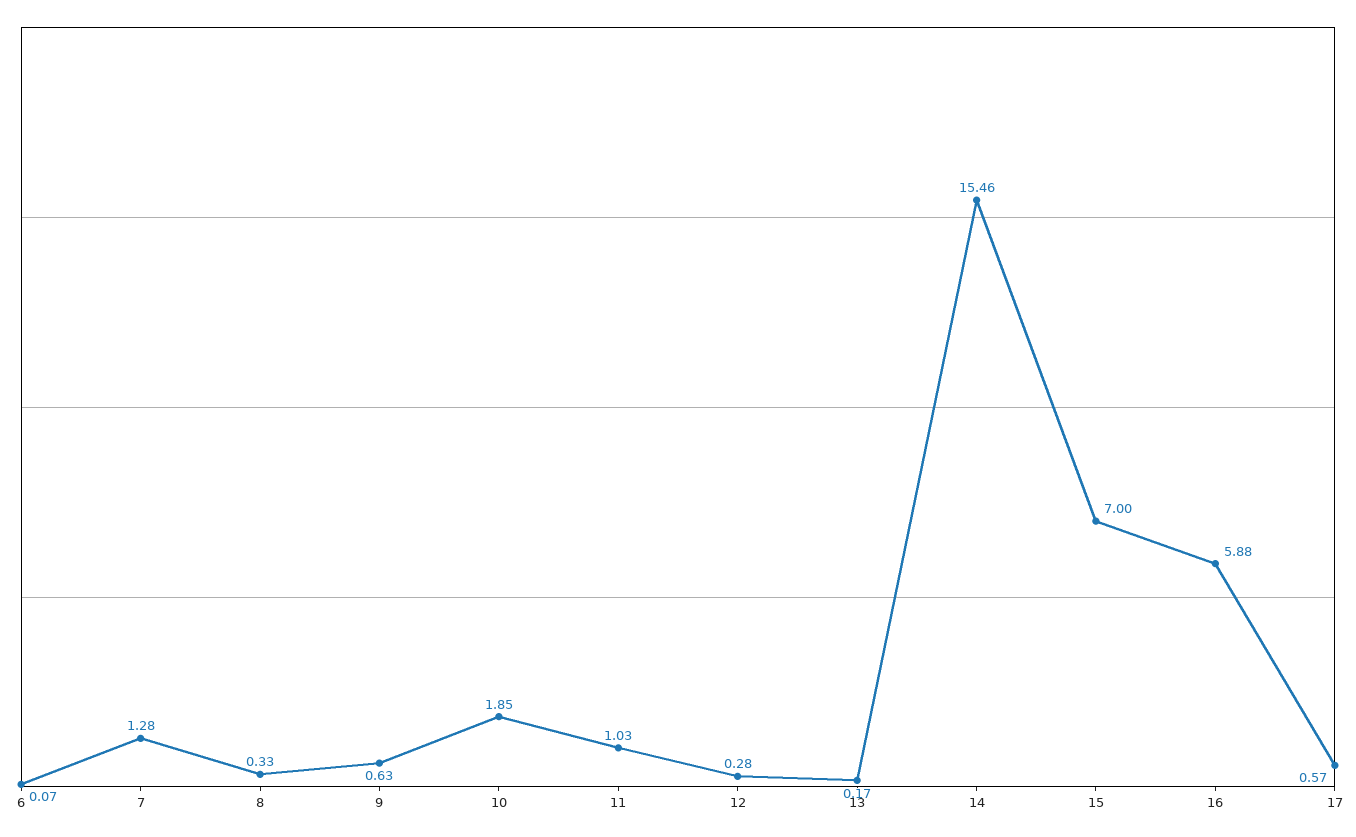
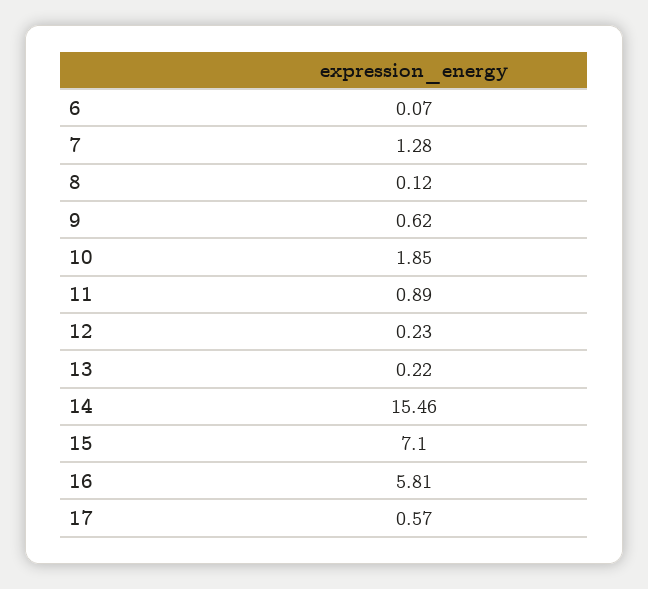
8: 0.33 -> 0.12
9: 0.63 -> 0.62
11: 1.03 -> 0.89
12: 0.28 -> 0.23
13: 0.17 -> 0.22
15: 7 -> 7.1
16: 5.88 -> 5.81

